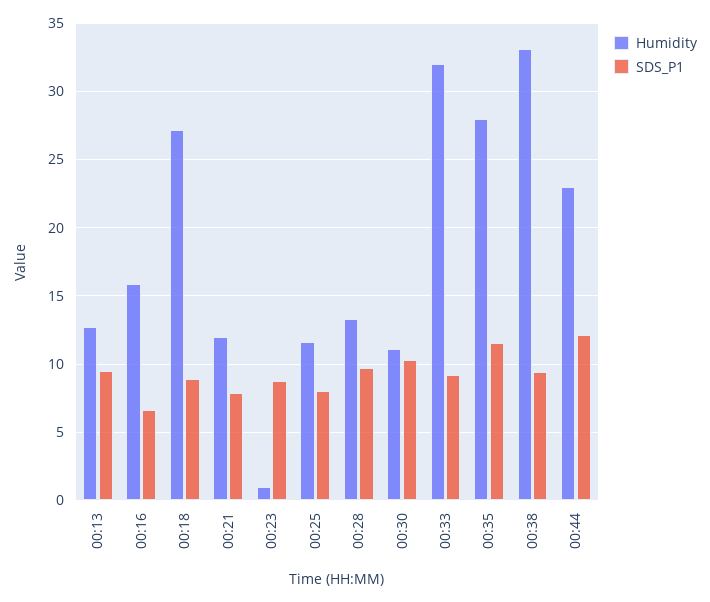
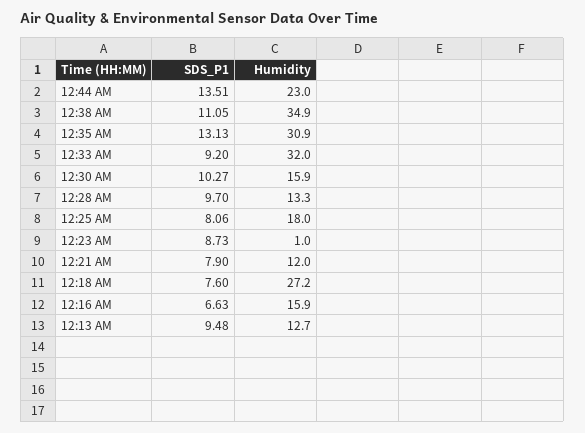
SDS_P1, 00:18: 9 -> 7.6
Humidity, 00:25: 11.5 -> 18
Humidity, 00:30: 11 -> 15.9
Humidity, 00:35: 28 -> 30.9
SDS_P1, 00:35: 11.5 -> 13.13
Humidity, 00:38: 33 -> 34.9
SDS_P1, 00:38: 9.5 -> 11.05
SDS_P1, 00:44: 12 -> 13.51

